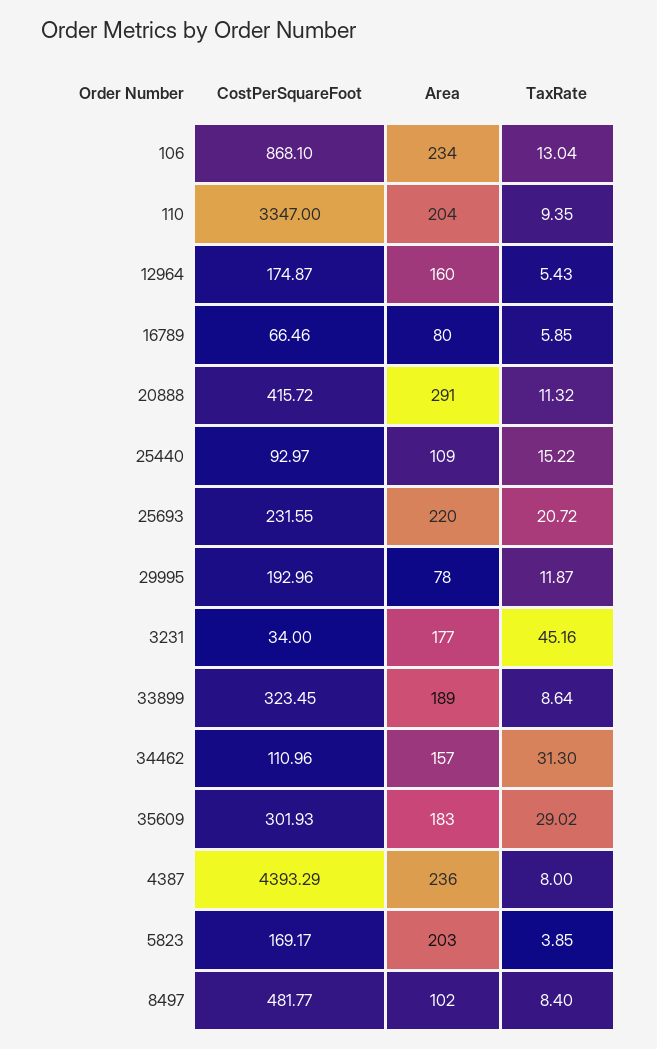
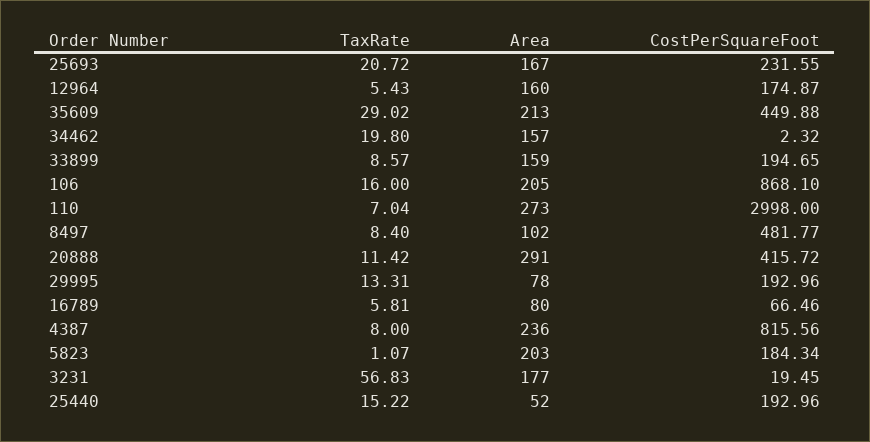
Area, 106: 234 -> 205
TaxRate, 106: 13.04 -> 16
CostPerSquareFoot, 110: 3347 -> 2998
Area, 110: 204 -> 273
TaxRate, 110: 9.35 -> 7.04
TaxRate, 16789: 5.85 -> 5.81
TaxRate, 20888: 11.32 -> 11.42
CostPerSquareFoot, 25440: 92.97 -> 192.96
Area, 25440: 109 -> 52
Area, 25693: 220 -> 167
TaxRate, 29995: 11.87 -> 13.31
CostPerSquareFoot, 3231: 34 -> 19.45
TaxRate, 3231: 45.16 -> 56.83
CostPerSquareFoot, 33899: 323.45 -> 194.65
Area, 33899: 189 -> 159
TaxRate, 33899: 8.64 -> 8.57
CostPerSquareFoot, 34462: 110.96 -> 2.32
TaxRate, 34462: 31.3 -> 19.8
CostPerSquareFoot, 35609: 301.93 -> 449.88
Area, 35609: 183 -> 213
CostPerSquareFoot, 4387: 4393.29 -> 815.56
CostPerSquareFoot, 5823: 169.17 -> 184.34
TaxRate, 5823: 3.85 -> 1.07

